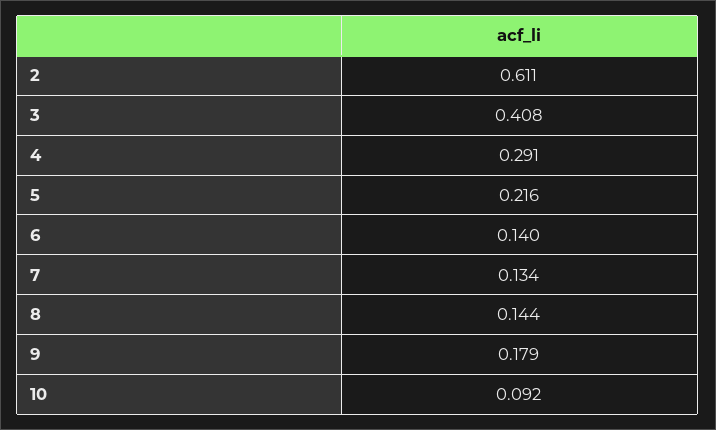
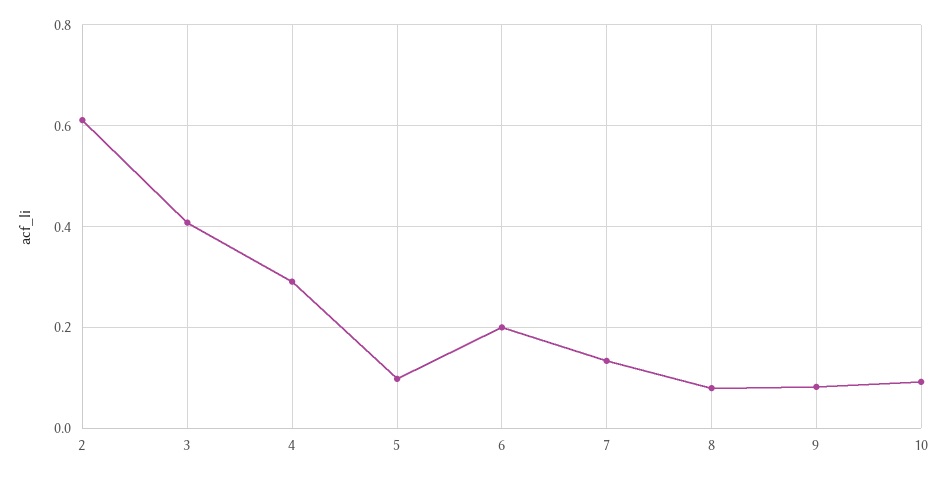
5: 0.216 -> 0.1
6: 0.14 -> 0.2
8: 0.144 -> 0.08
9: 0.179 -> 0.08

